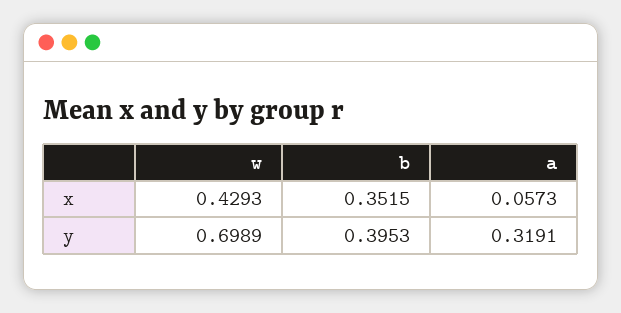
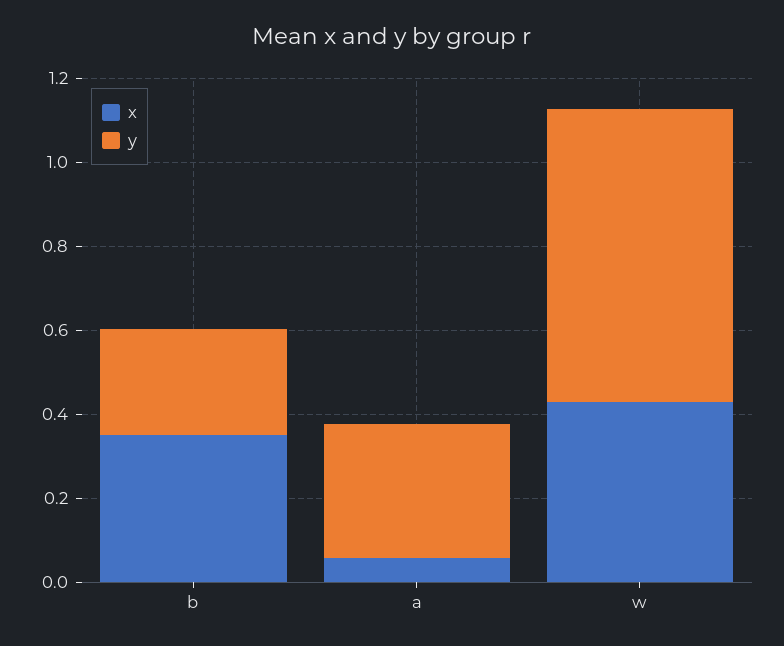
y, b: 0.3953 -> 0.25

